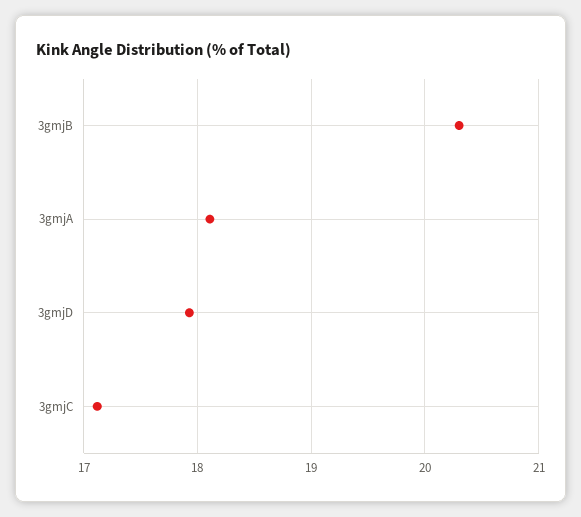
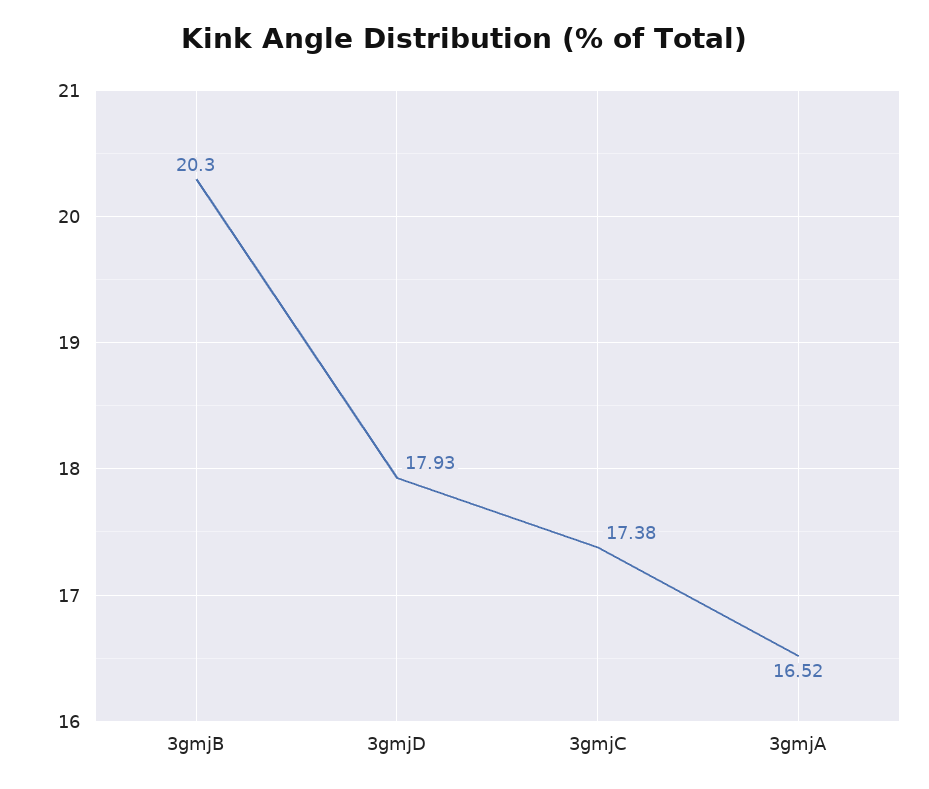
3gmjA: 18.1 -> 16.52
3gmjC: 17.1 -> 17.38

